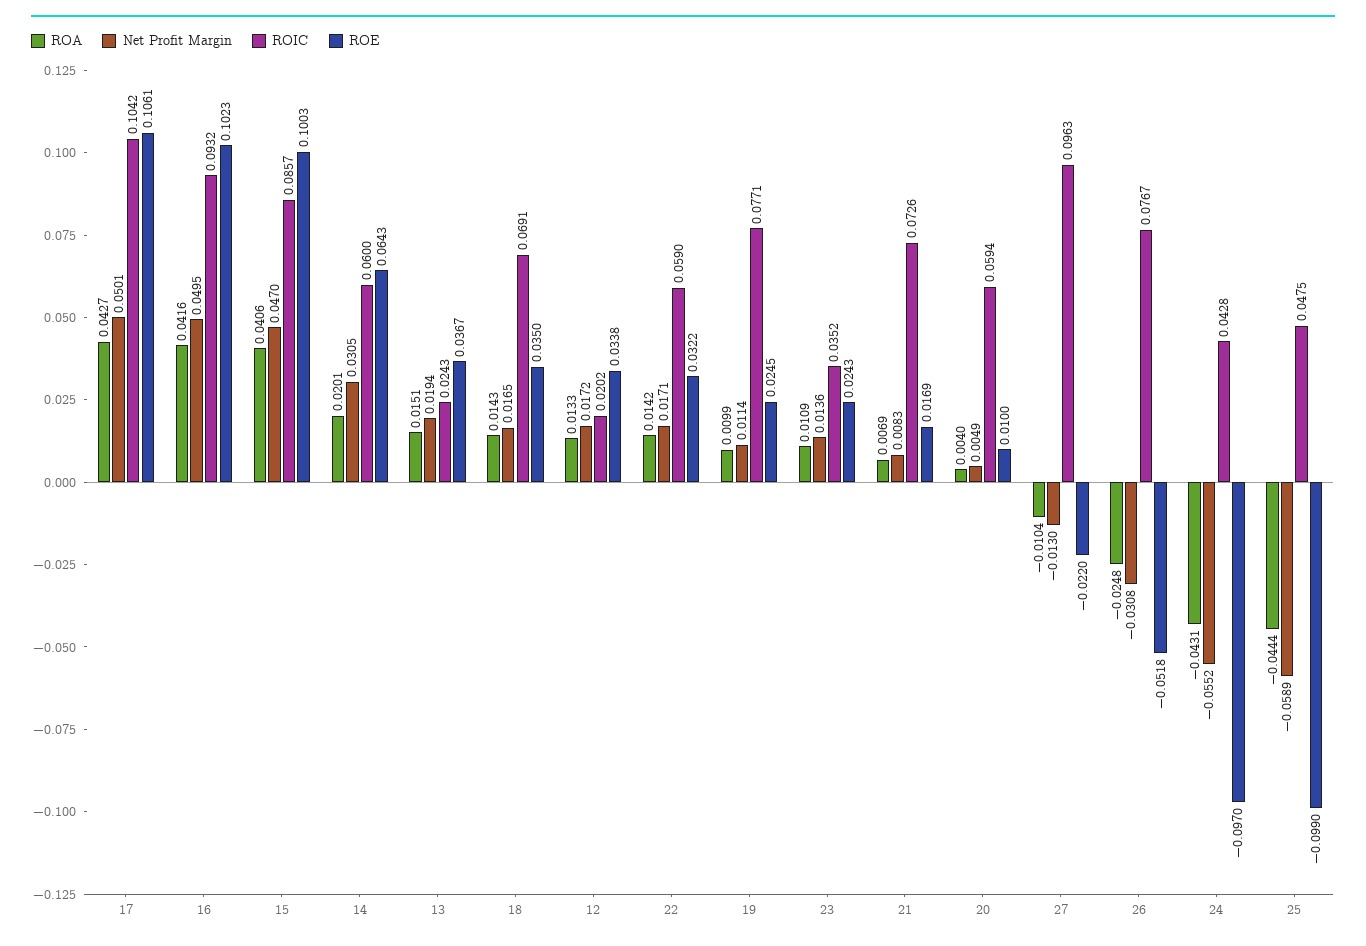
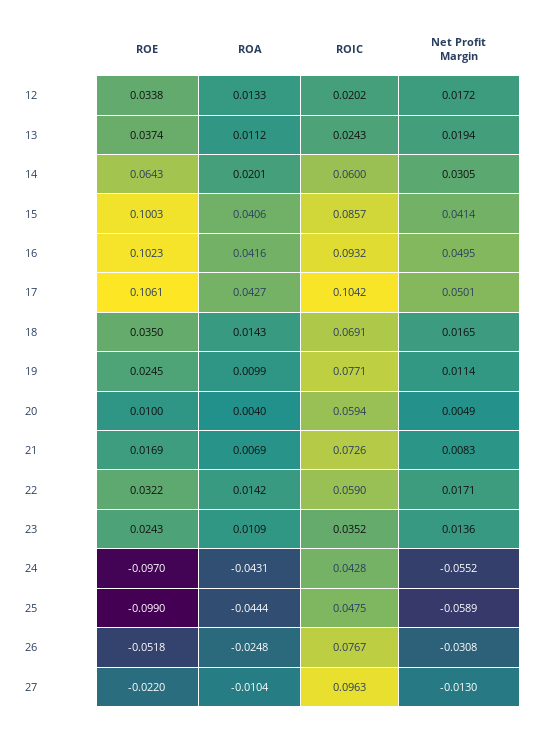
Net Profit Margin, 15: 0.047 -> 0.0414
ROA, 13: 0.0151 -> 0.0112
ROE, 13: 0.0367 -> 0.0374

